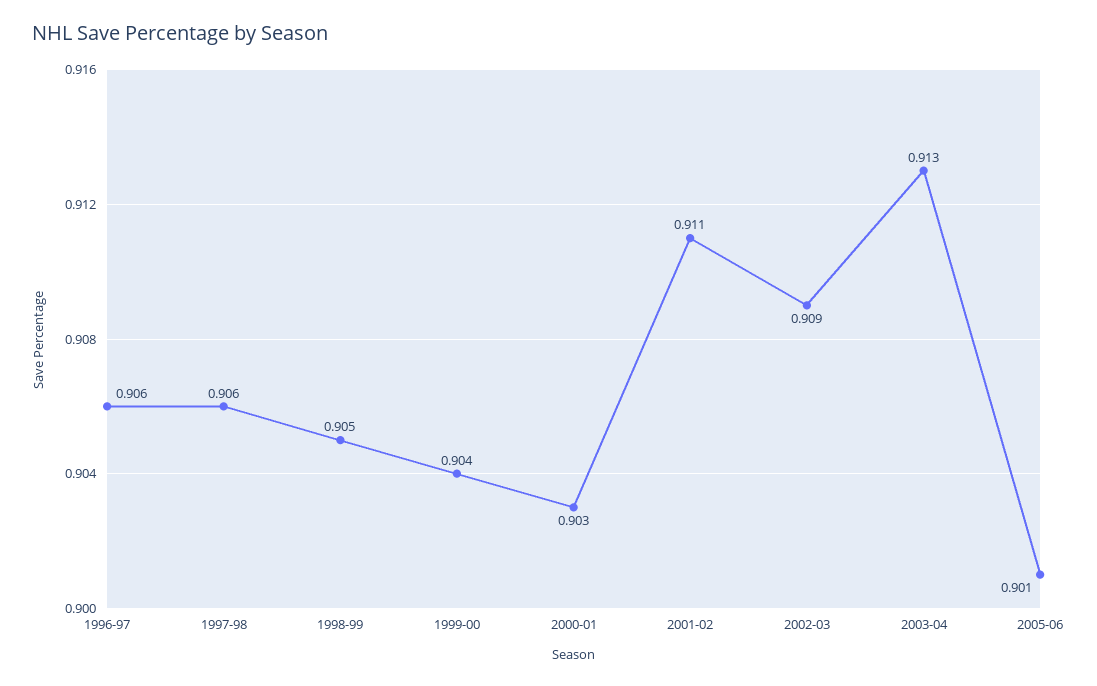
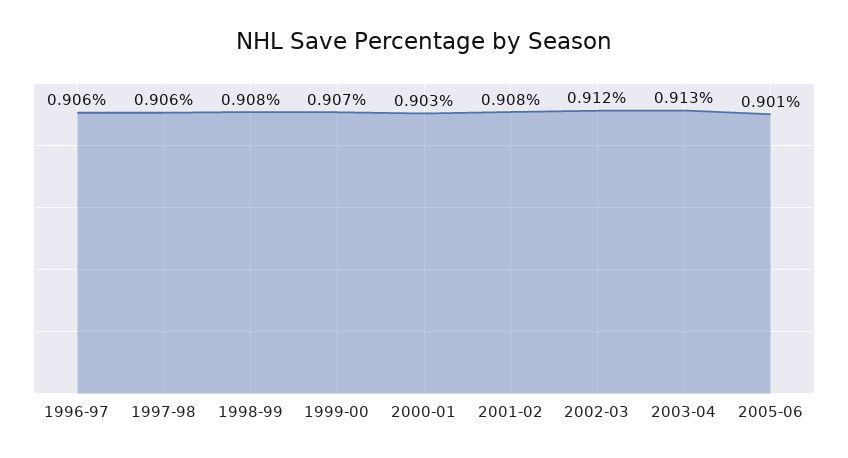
1998-99: 0.905 -> 0.908
1999-00: 0.904 -> 0.907
2001-02: 0.911 -> 0.908
2002-03: 0.909 -> 0.912

